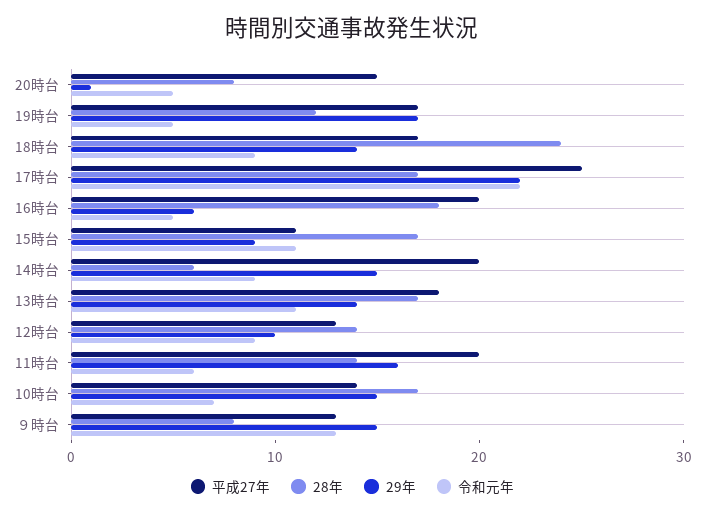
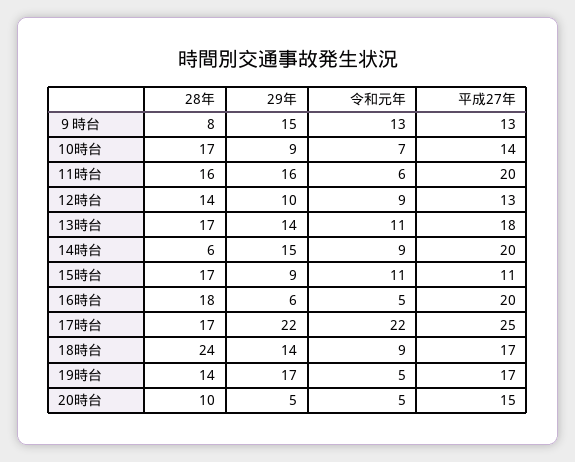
28年, 20時台: 8 -> 10
29年, 20時台: 1 -> 5
28年, 19時台: 12 -> 14
28年, 11時台: 14 -> 16
29年, 10時台: 15 -> 9

